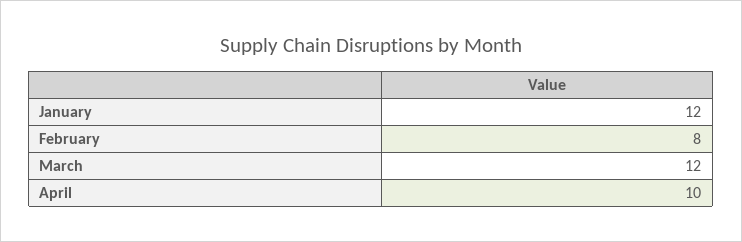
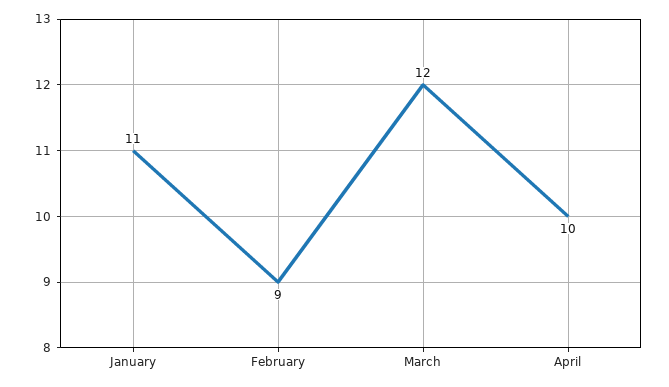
January: 12 -> 11
February: 8 -> 9

